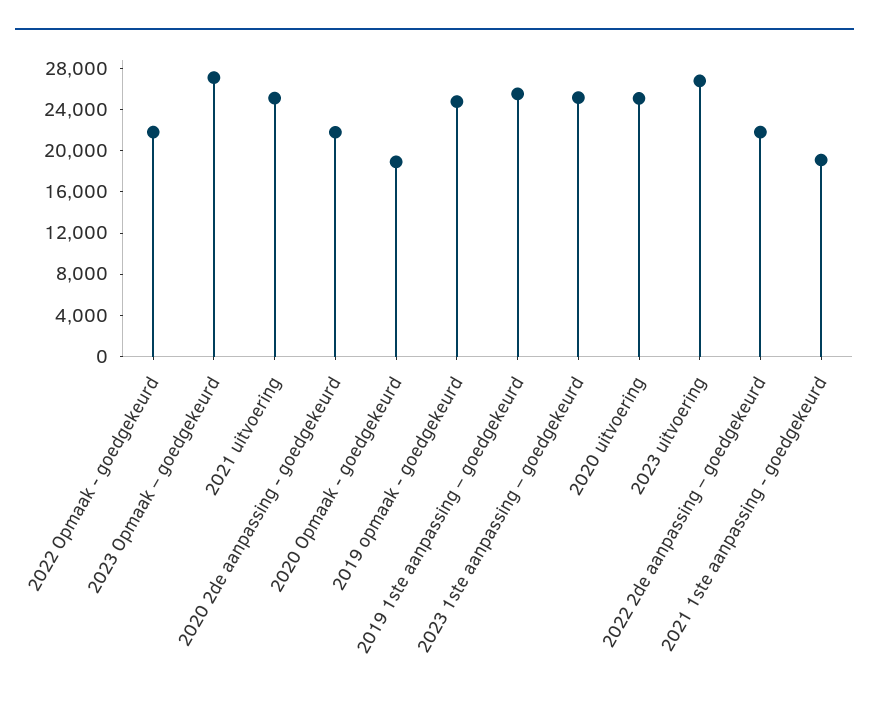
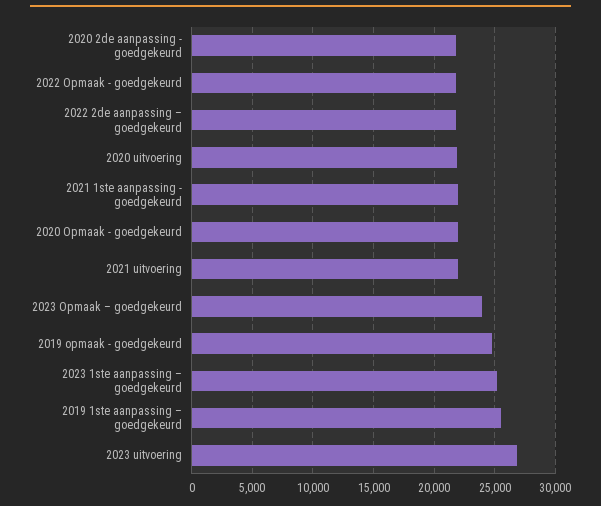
2023 Opmaak – goedgekeurd: 27000 -> 24000
2021 uitvoering: 25000 -> 22000
2020 Opmaak - goedgekeurd: 19000 -> 22000
2020 uitvoering: 25000 -> 22000
2021 1ste aanpassing - goedgekeurd: 19000 -> 22000

